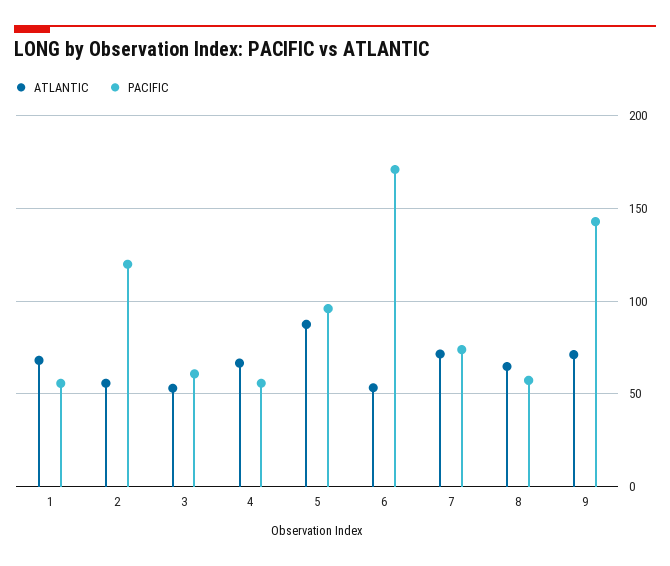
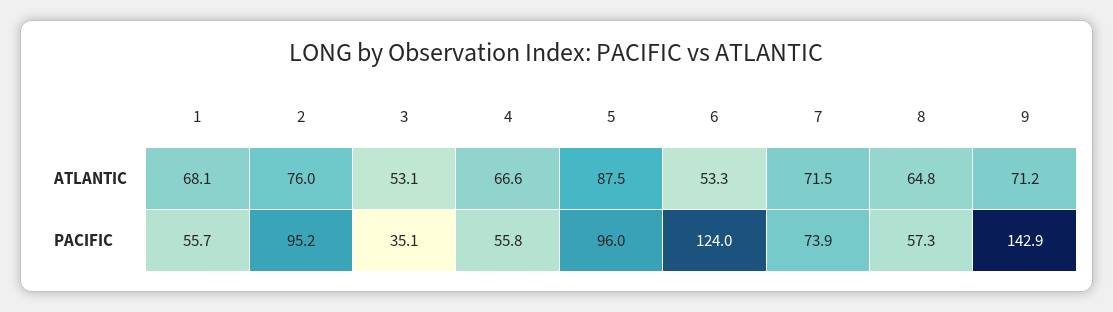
ATLANTIC, 2: 55 -> 76
PACIFIC, 2: 120 -> 95.2
PACIFIC, 3: 60 -> 35.1
PACIFIC, 6: 170 -> 124

